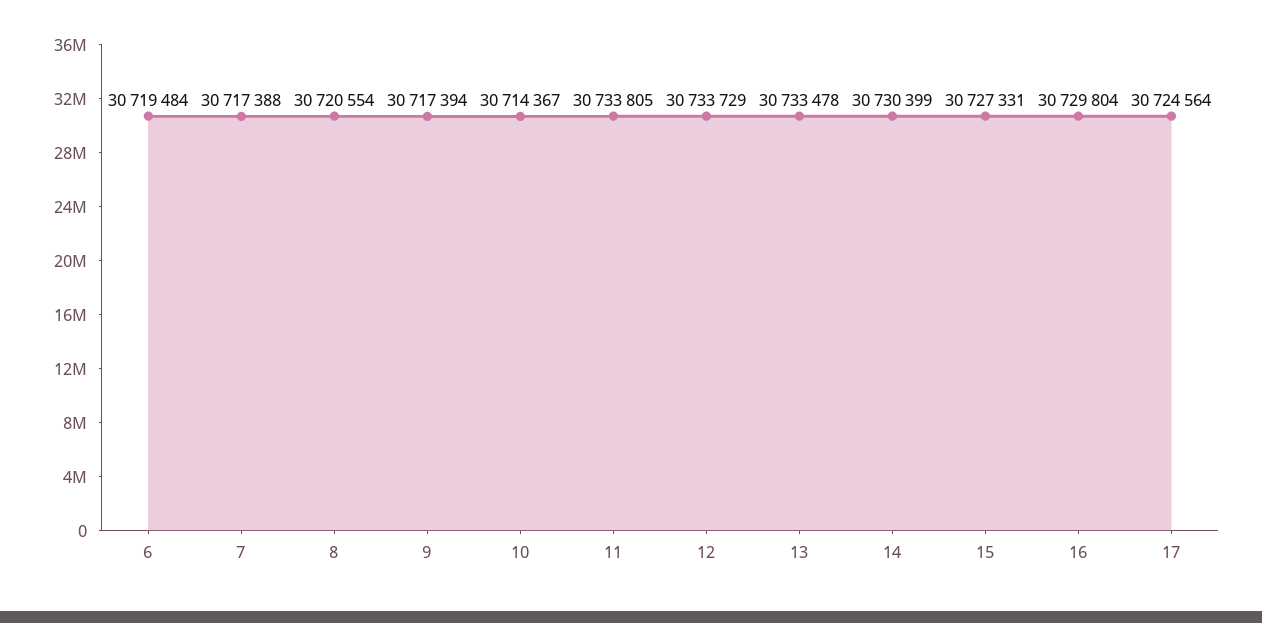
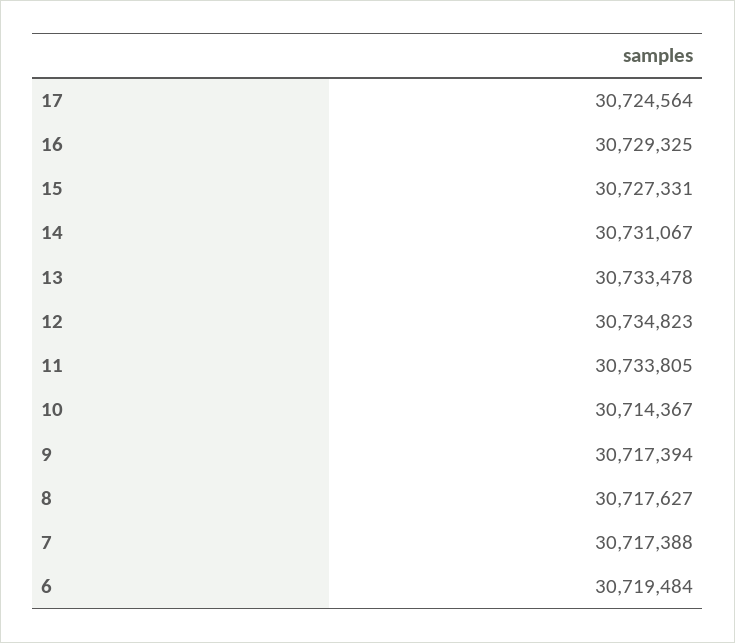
8: 30720554 -> 30717627
12: 30733729 -> 30734823
14: 30730399 -> 30731067
16: 30729804 -> 30729325

